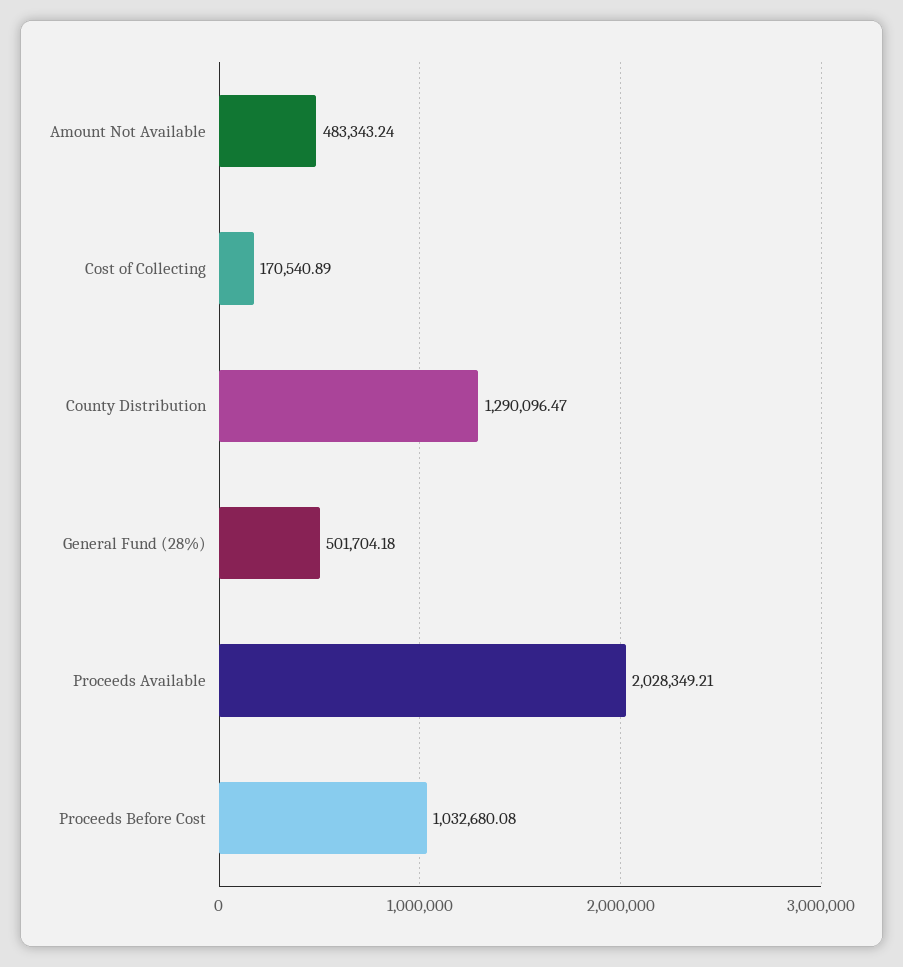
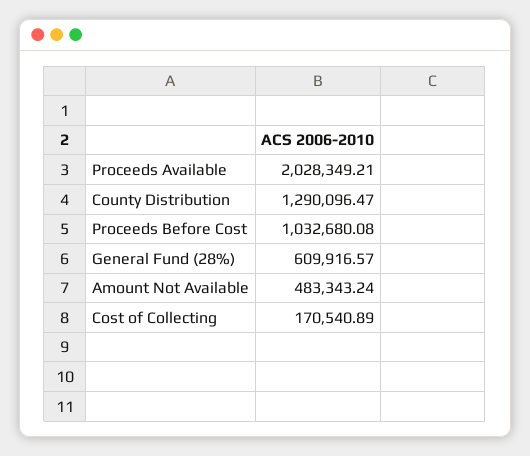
General Fund (28%): 501704.18 -> 609916.57

